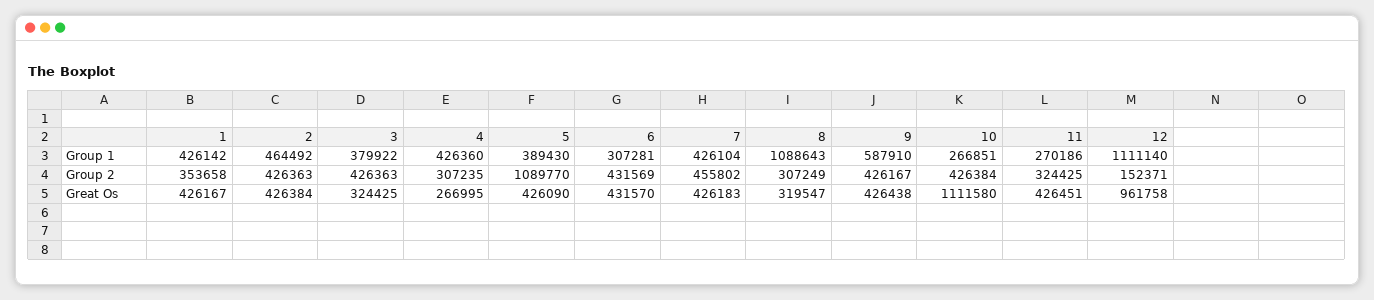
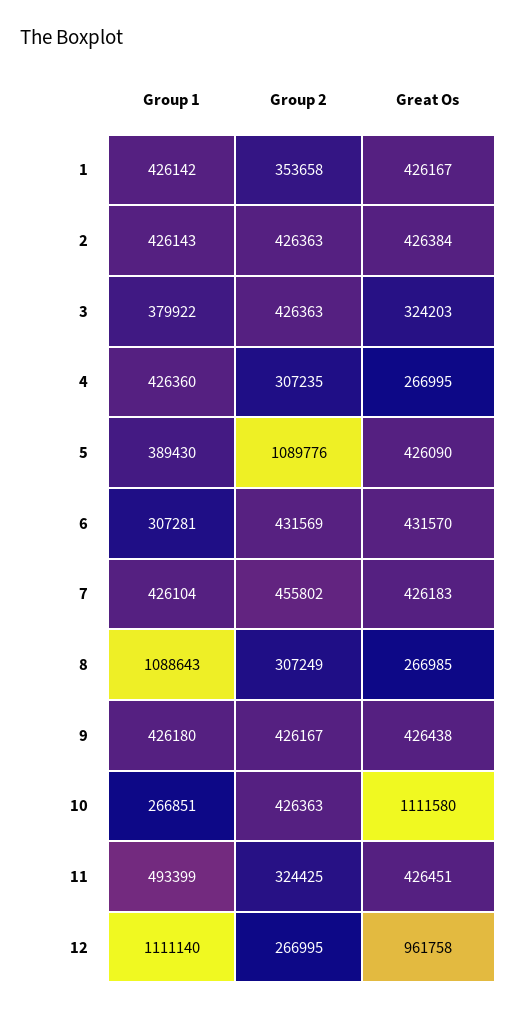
2, Group 1: 464492 -> 426143
9, Group 1: 587910 -> 426180
11, Group 1: 270186 -> 493399
5, Group 2: 1089770 -> 1089776
10, Group 2: 426384 -> 426363
12, Group 2: 152371 -> 266995
3, Great Os: 324425 -> 324203
8, Great Os: 319547 -> 266985

